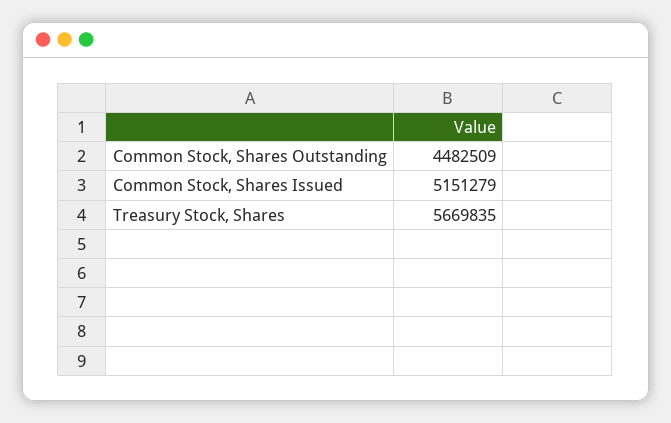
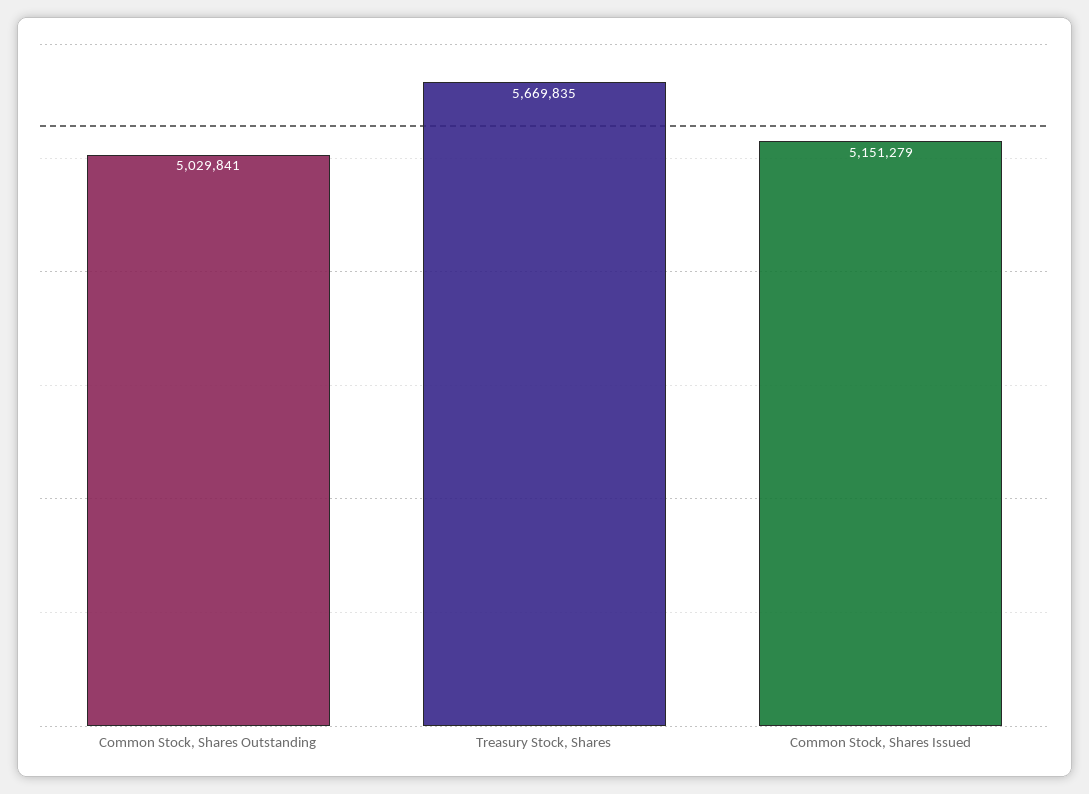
Common Stock, Shares Outstanding: 4482509 -> 5029841

